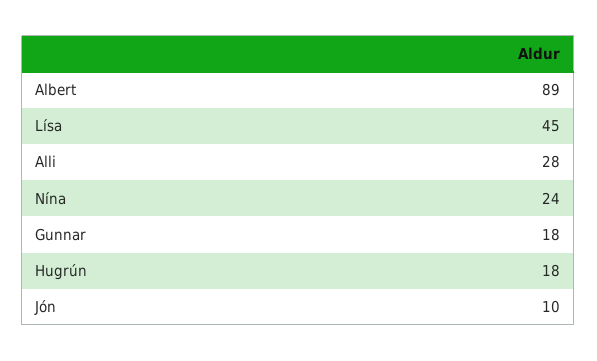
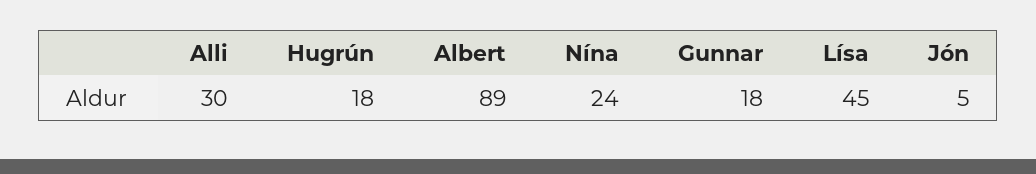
Alli: 28 -> 30
Jón: 10 -> 5

